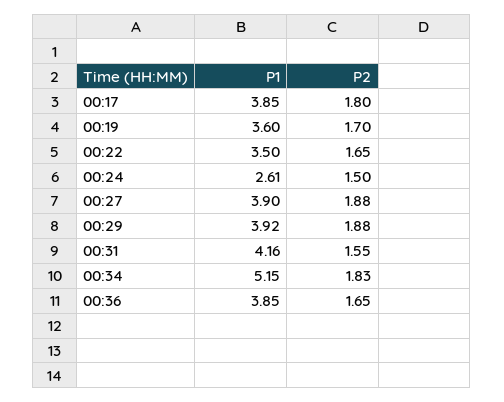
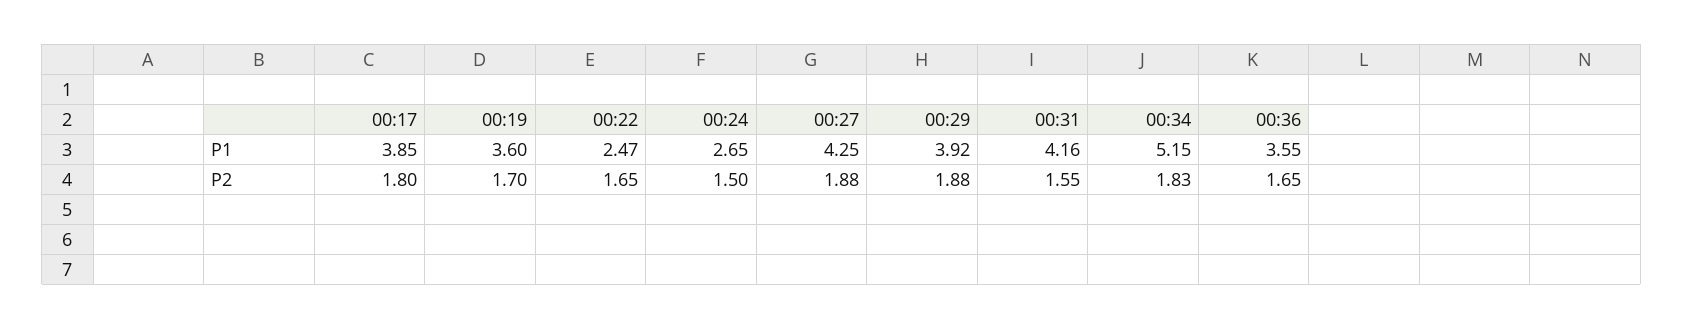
P1, 00:22: 3.5 -> 2.47
P1, 00:24: 2.61 -> 2.65
P1, 00:27: 3.9 -> 4.25
P1, 00:36: 3.85 -> 3.55

